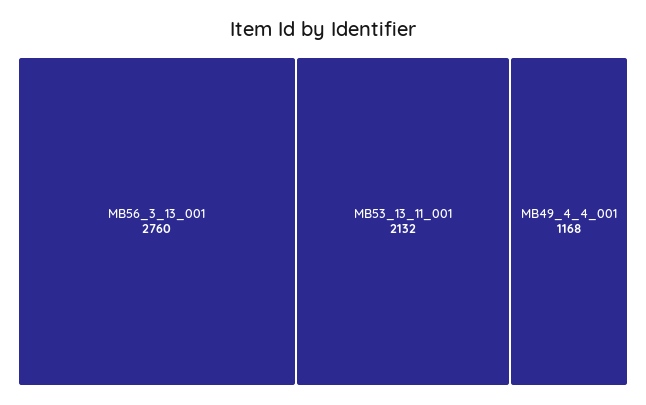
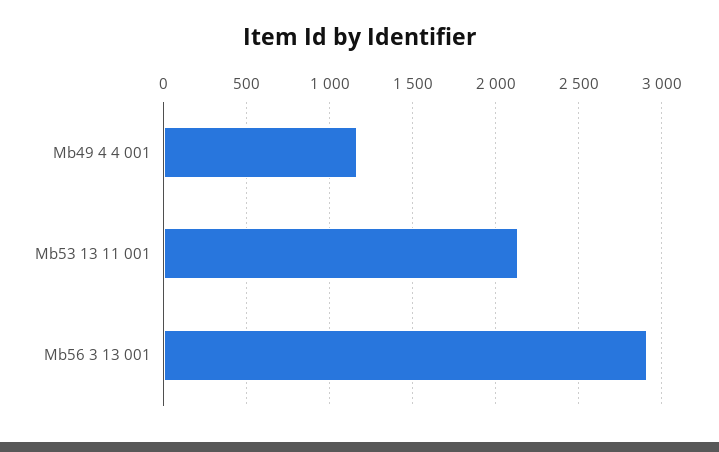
MB56_3_13_001: 2760 -> 2900

